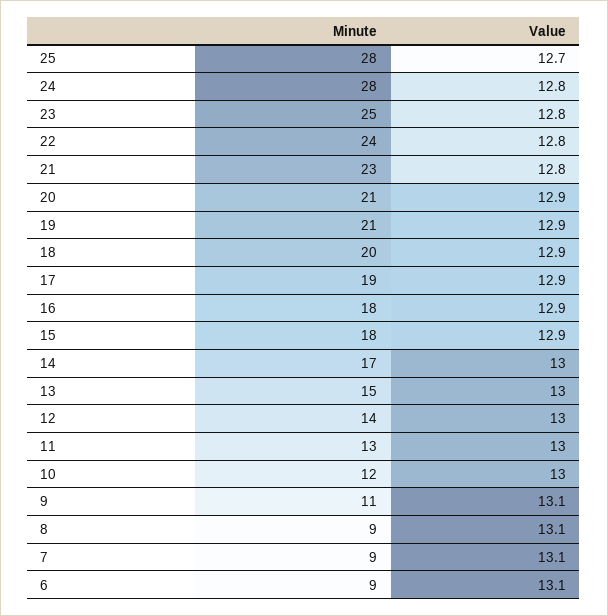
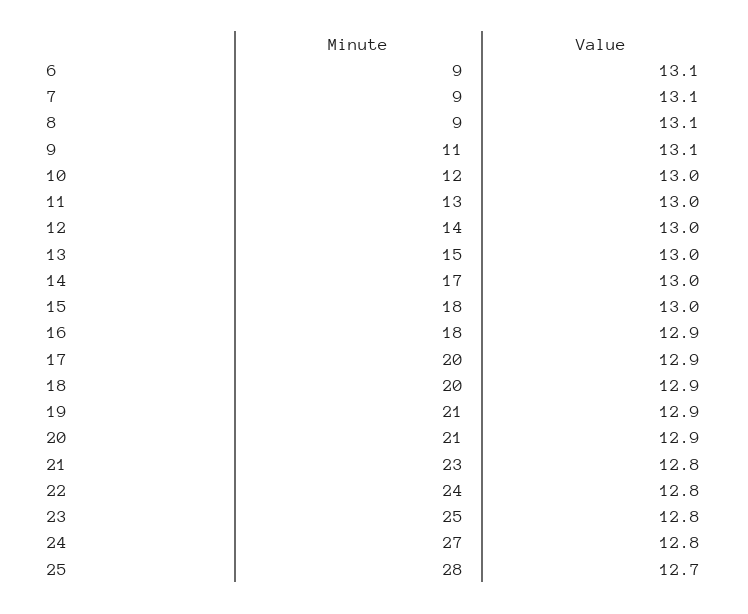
Minute, 24: 28 -> 27
Minute, 17: 19 -> 20
Value, 15: 12.9 -> 13

